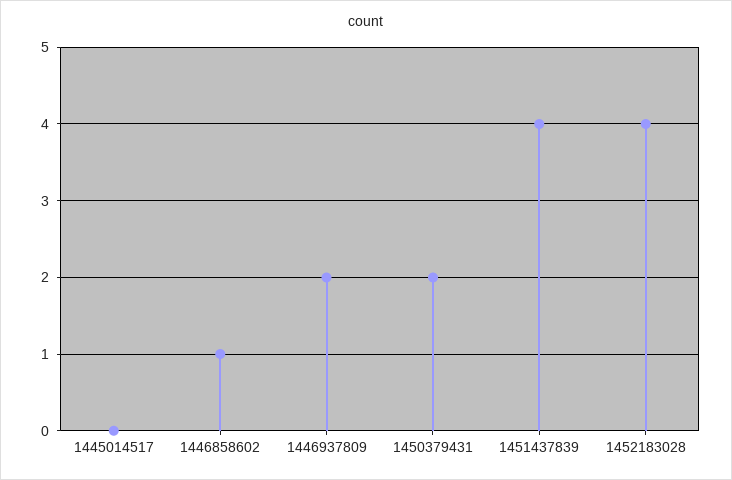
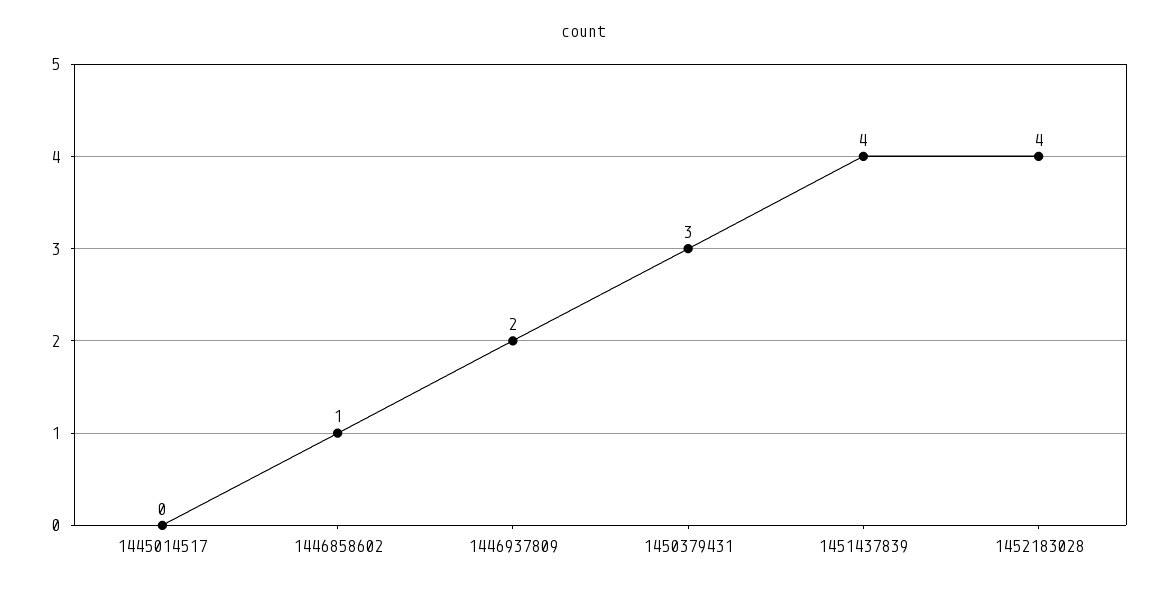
1450379431: 2 -> 3

